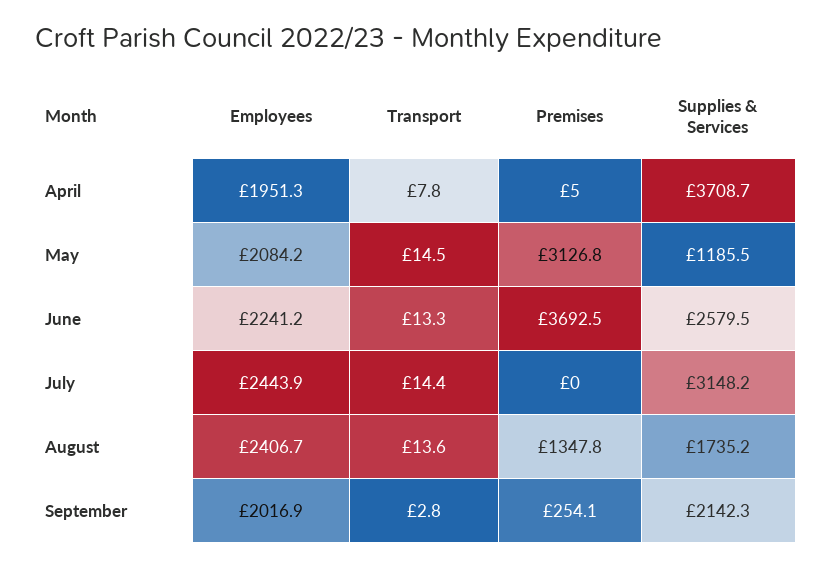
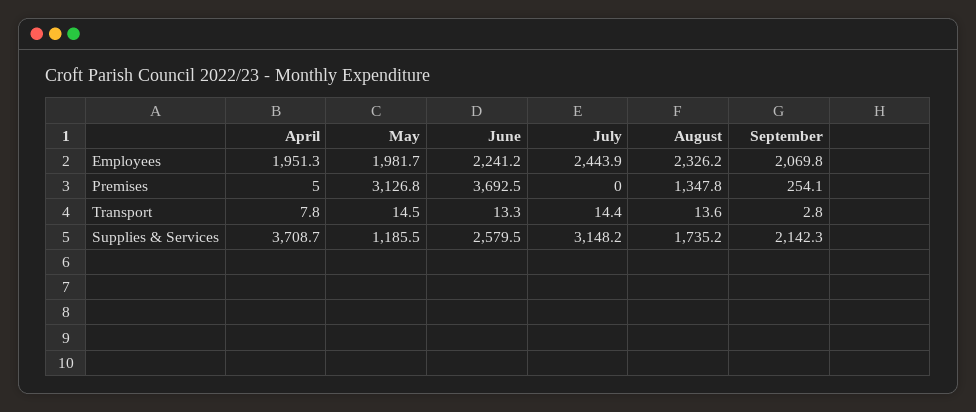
Employees, May: 2084.2 -> 1981.7
Employees, August: 2406.7 -> 2326.2
Employees, September: 2016.9 -> 2069.8

